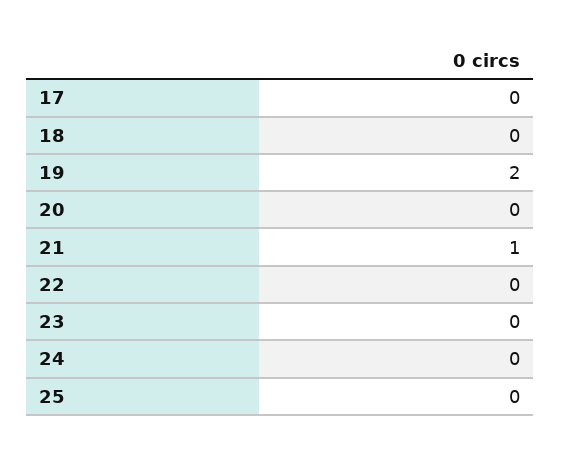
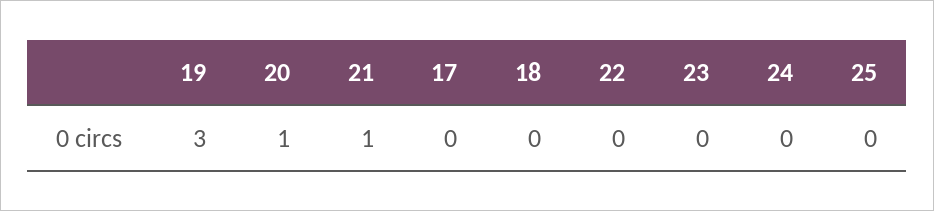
19: 2 -> 3
20: 0 -> 1

